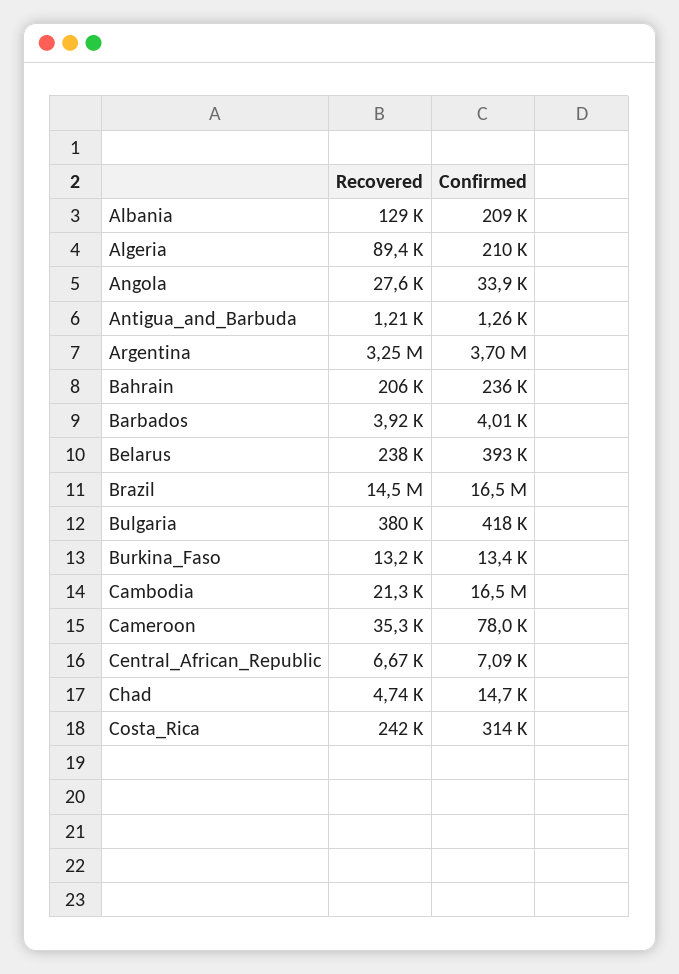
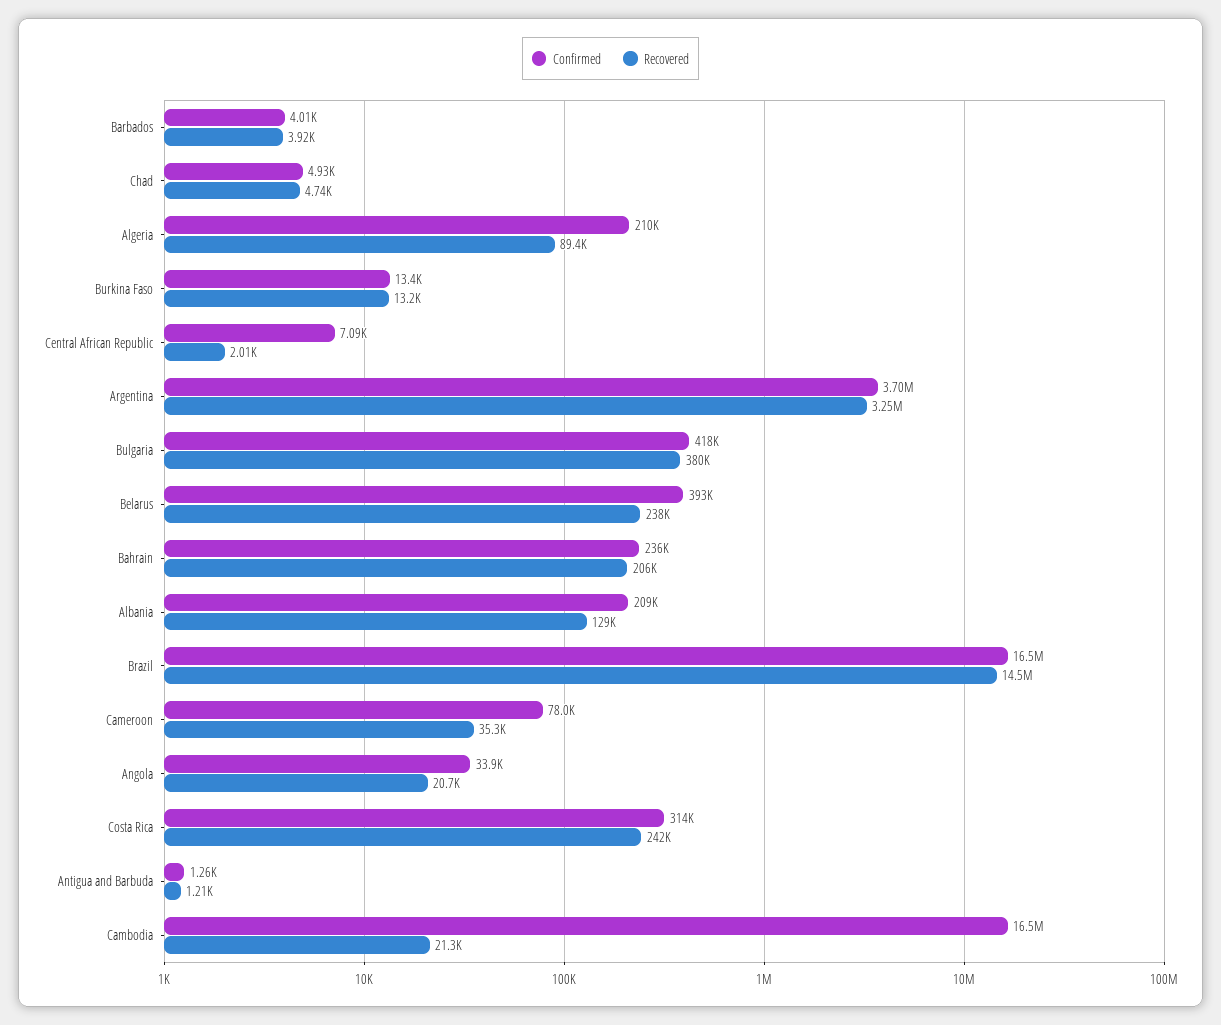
Recovered, Angola: 27600 -> 20700
Recovered, Central_African_Republic: 6670 -> 2010
Confirmed, Chad: 14700 -> 4930

